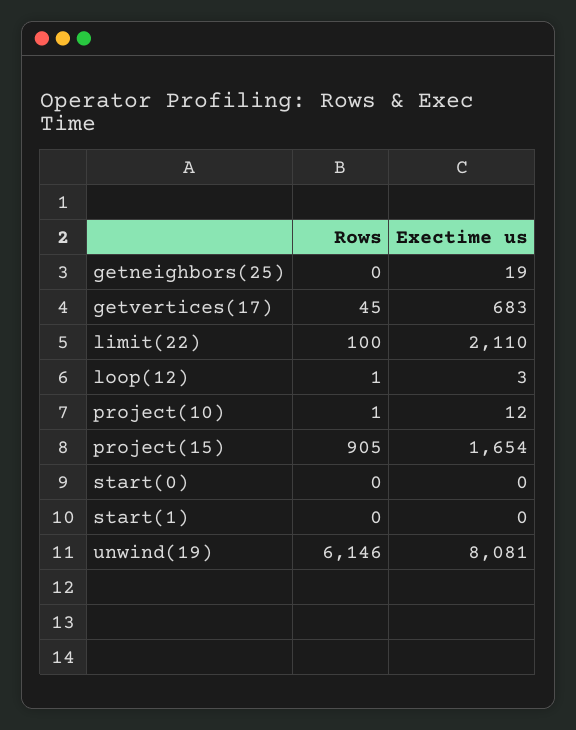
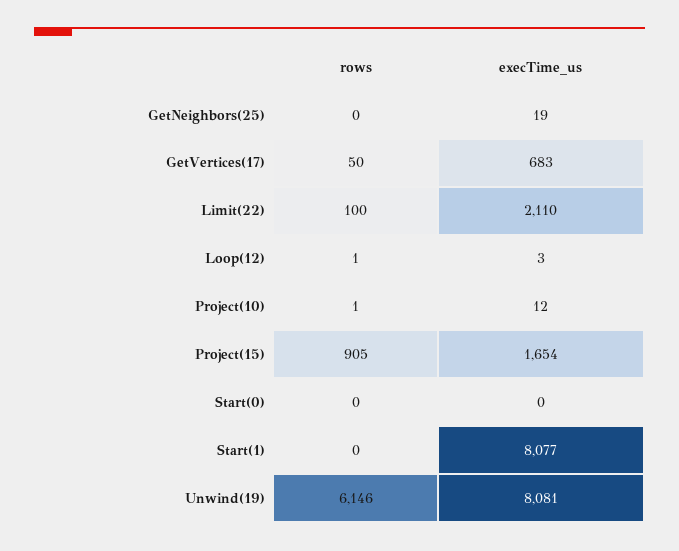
Rows, getvertices(17): 45 -> 50
Exectime us, start(1): 0 -> 8077

